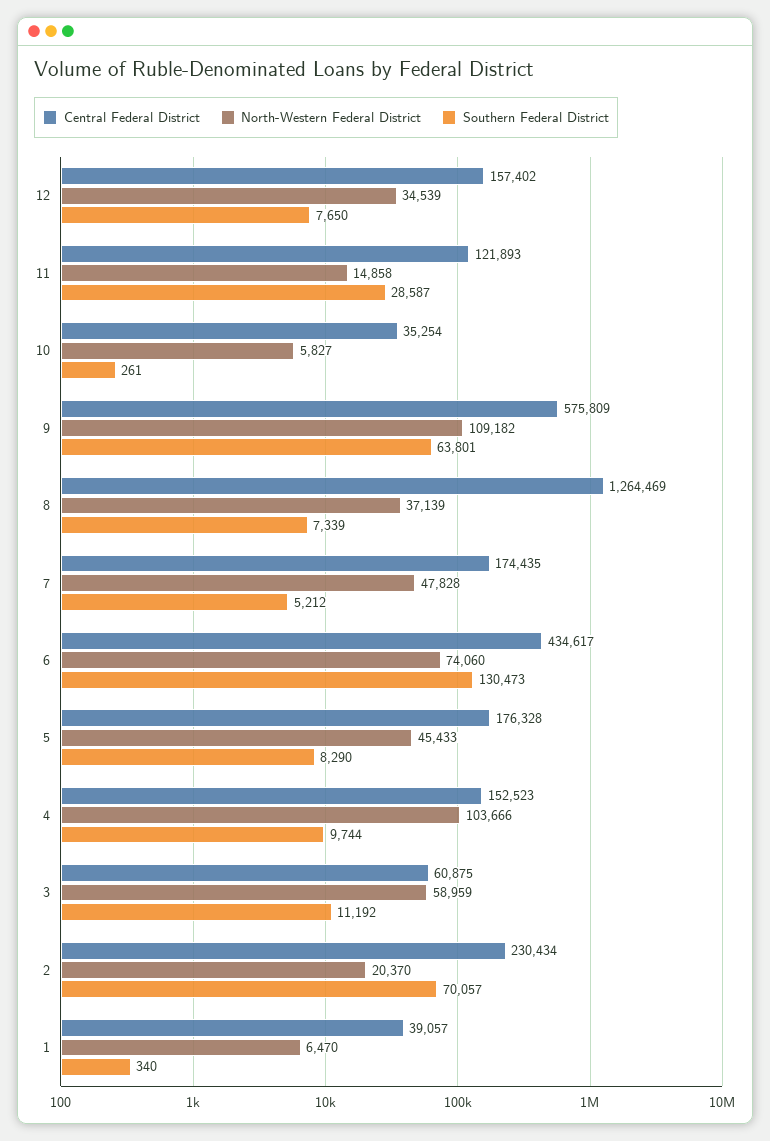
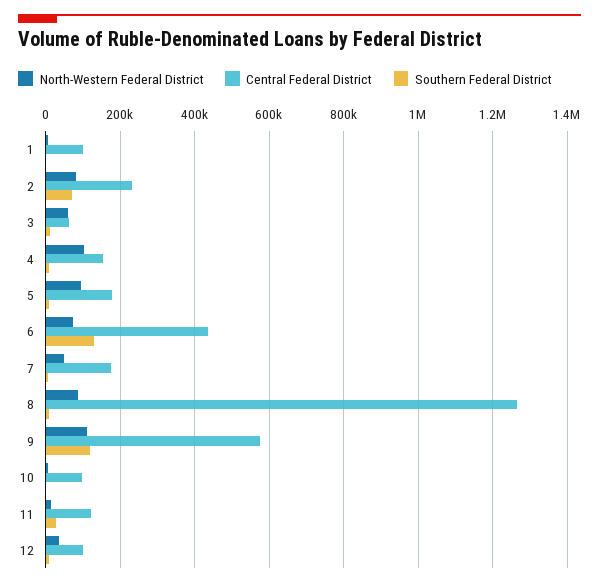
Central Federal District, 12: 157402 -> 100000
Central Federal District, 10: 35254 -> 100000
Southern Federal District, 9: 63801 -> 120000
North-Western Federal District, 8: 37139 -> 80000
North-Western Federal District, 5: 45433 -> 100000
North-Western Federal District, 2: 20370 -> 80000
Central Federal District, 1: 39057 -> 100000

